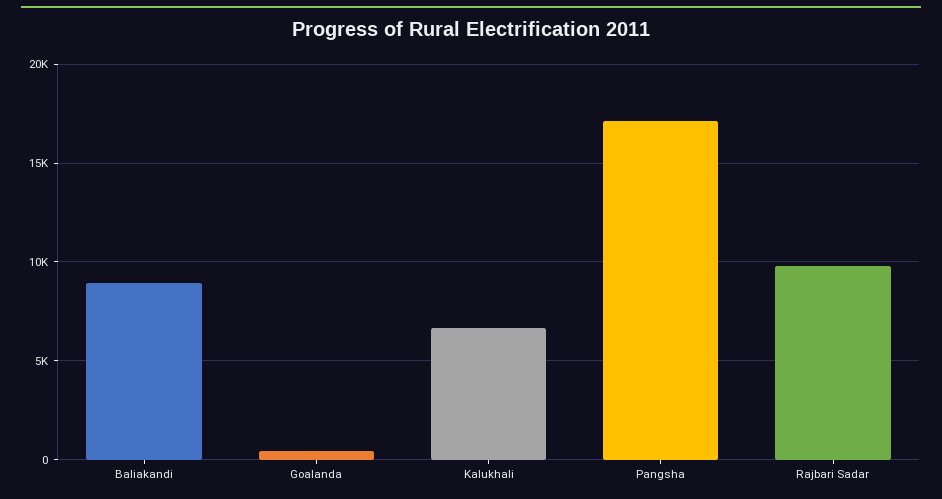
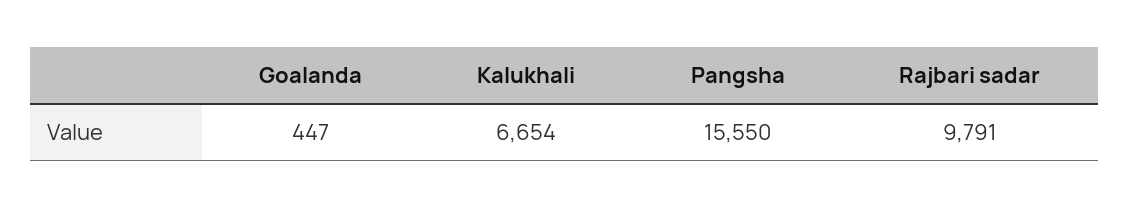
Baliakandi: 9000 -> none
Pangsha: 17000 -> 15550

